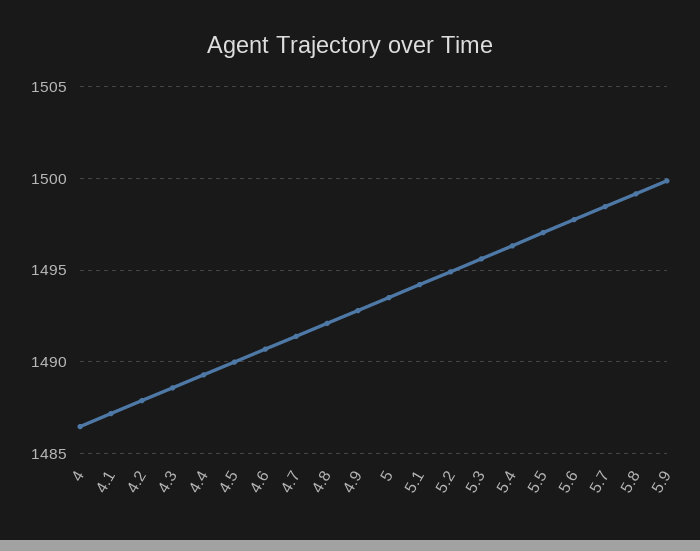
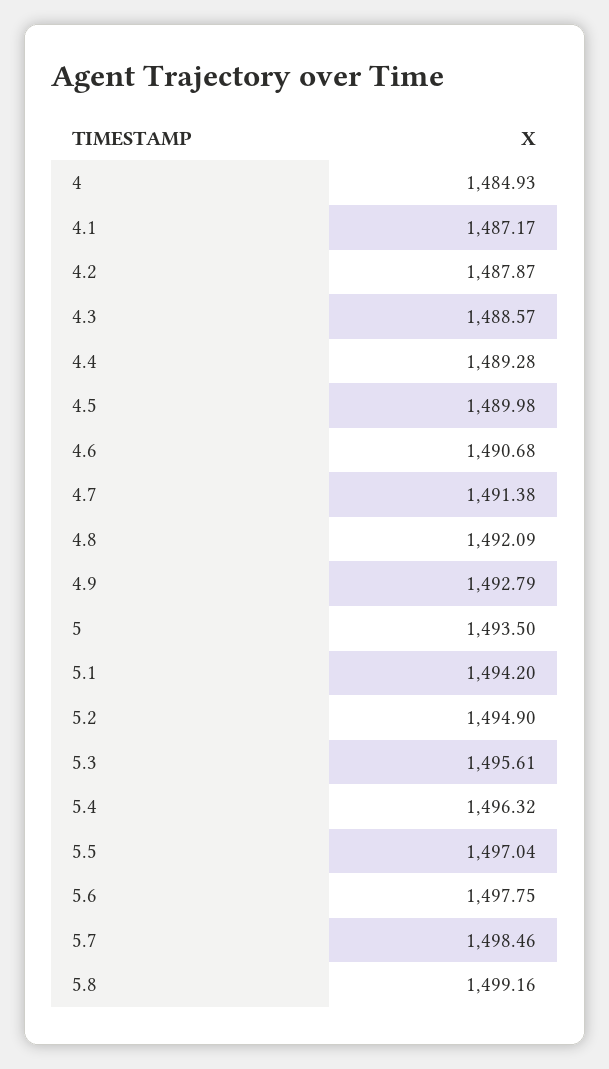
4: 1486.5 -> 1484.93
5.9: 1500 -> none

